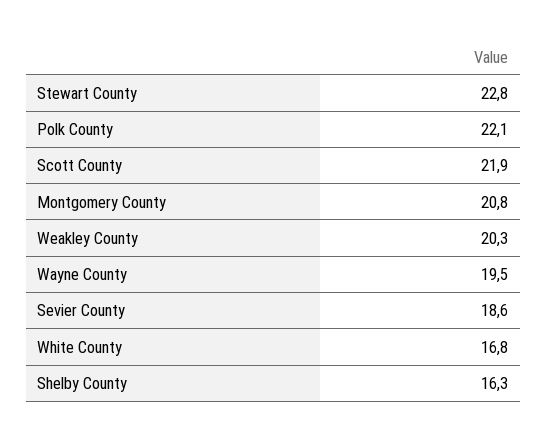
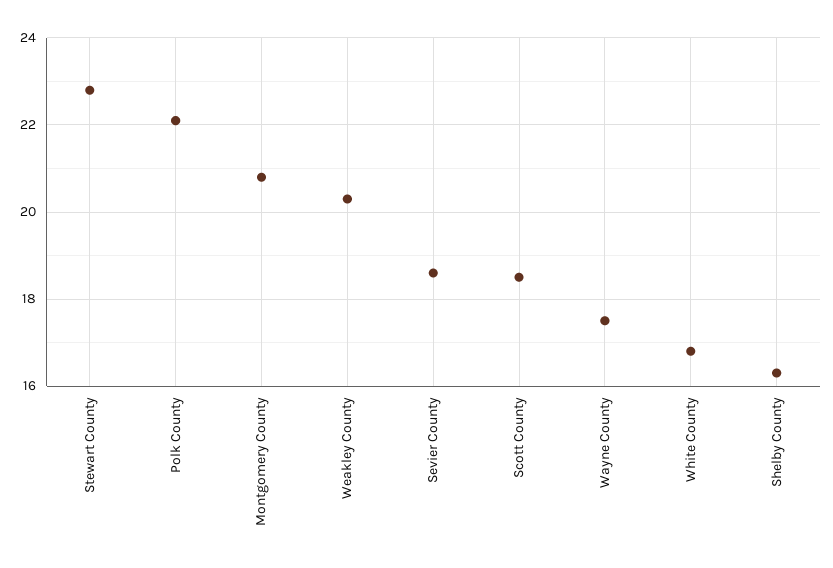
Scott County: 21.9 -> 18.5
Wayne County: 19.5 -> 17.5

